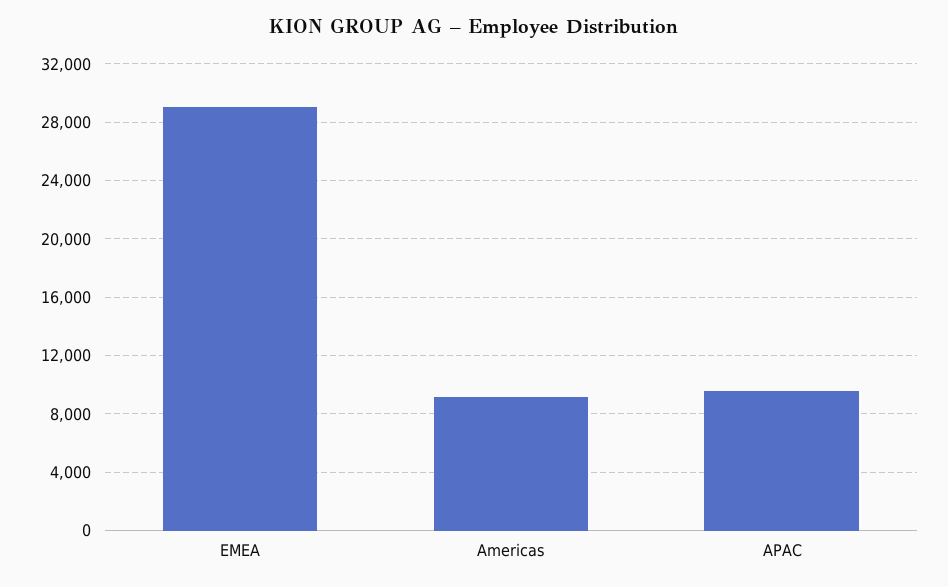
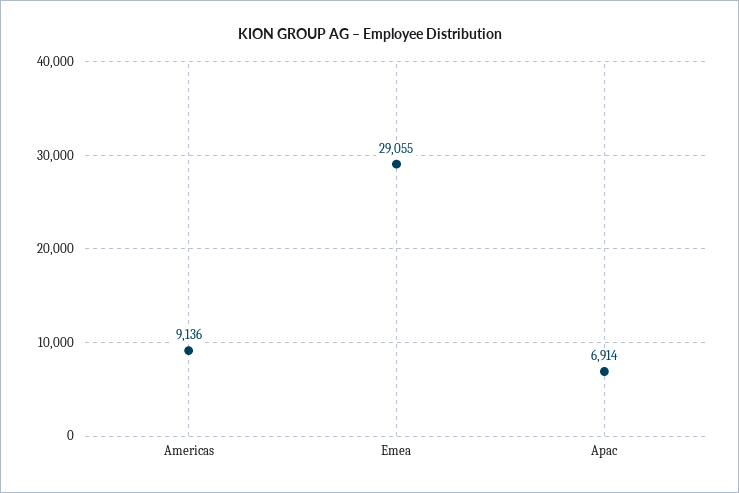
APAC: 9500 -> 6914

